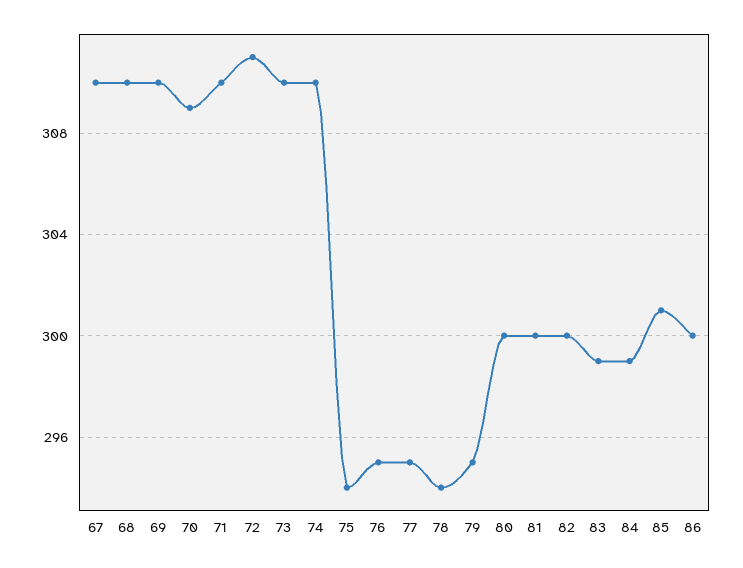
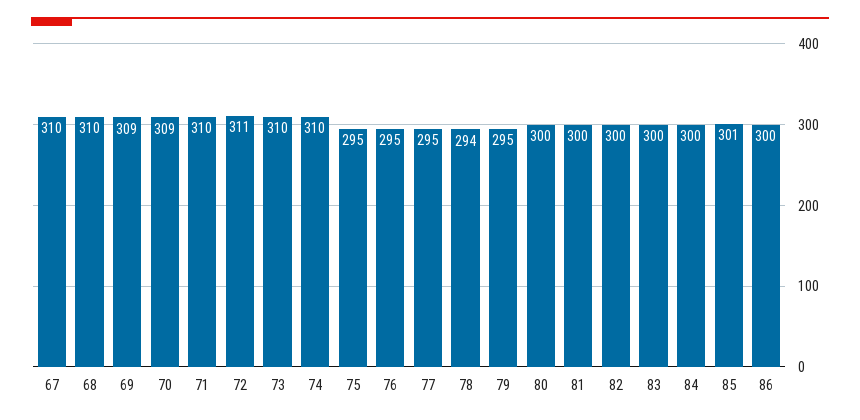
69: 310 -> 309
75: 294 -> 295
83: 299 -> 300
84: 299 -> 300

